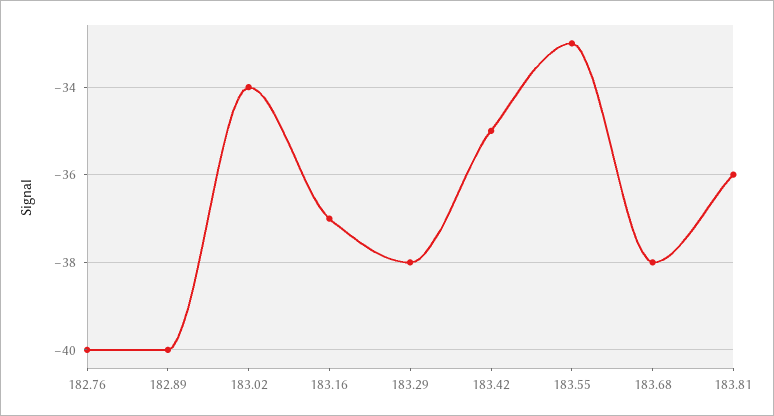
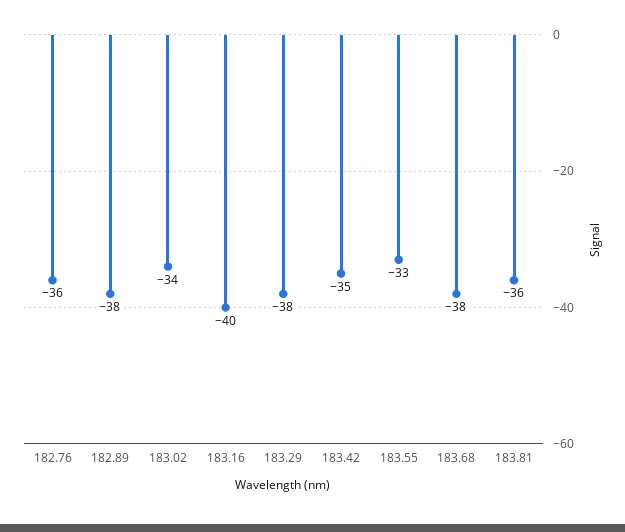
182.76: -40 -> -36
182.89: -40 -> -38
183.16: -37 -> -40

